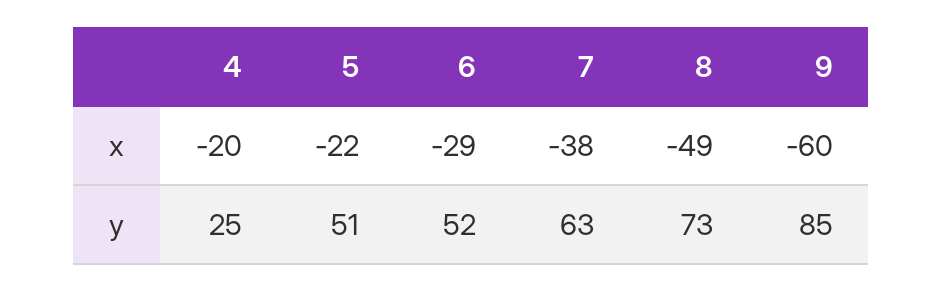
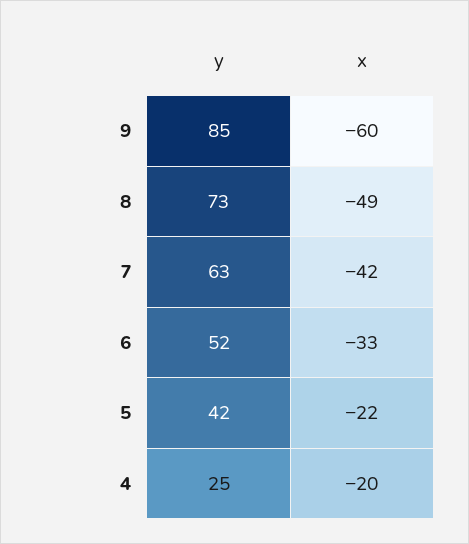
6, x: -29 -> -33
7, x: -38 -> -42
5, y: 51 -> 42

